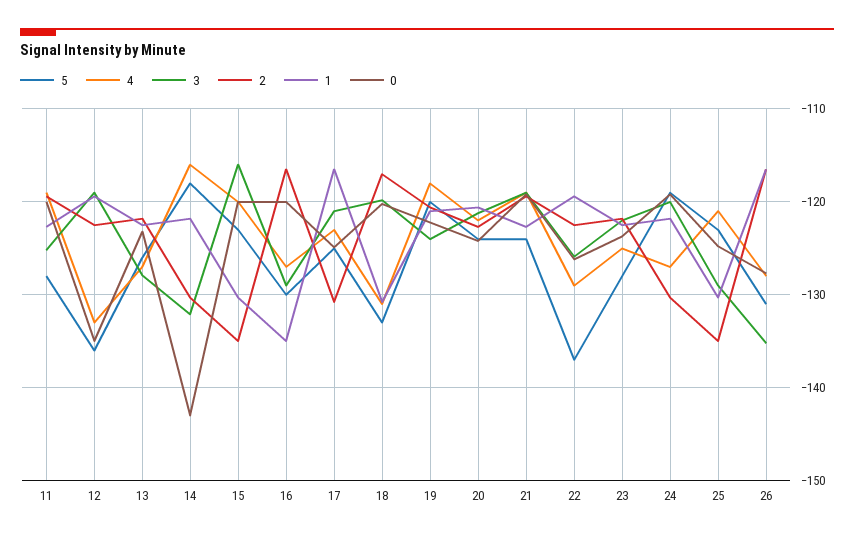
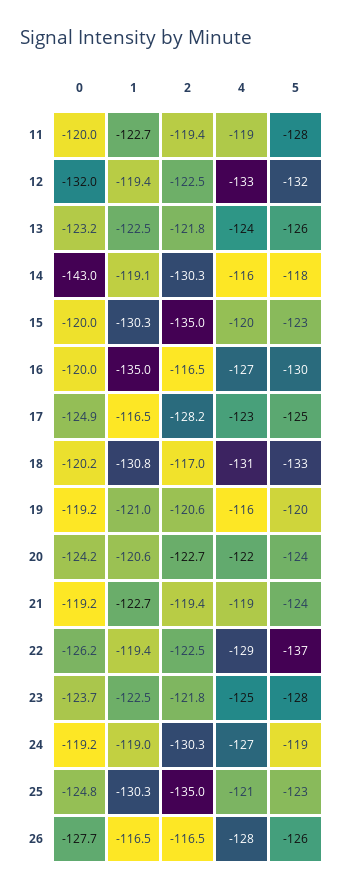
3, 11: -125 -> none
5, 12: -136 -> -132
3, 12: -119 -> none
0, 12: -135 -> -132
4, 13: -127 -> -124
3, 13: -128 -> none
3, 14: -132 -> none
1, 14: -122 -> -119.1
3, 15: -116 -> none
3, 16: -129 -> none
3, 17: -121 -> none
2, 17: -131 -> -128.2
3, 18: -120 -> none
4, 19: -118 -> -116
3, 19: -124 -> none
0, 19: -122 -> -119.2
3, 20: -121 -> none
3, 21: -119 -> none
3, 22: -126 -> none
3, 23: -122 -> none
3, 24: -120 -> none
1, 24: -122 -> -119
3, 25: -129 -> none
5, 26: -131 -> -126
3, 26: -135 -> none

